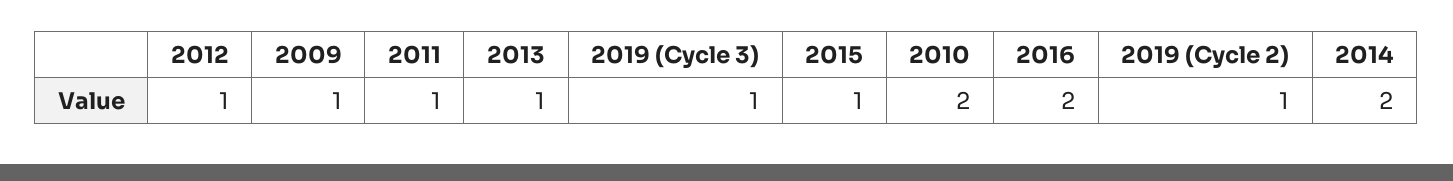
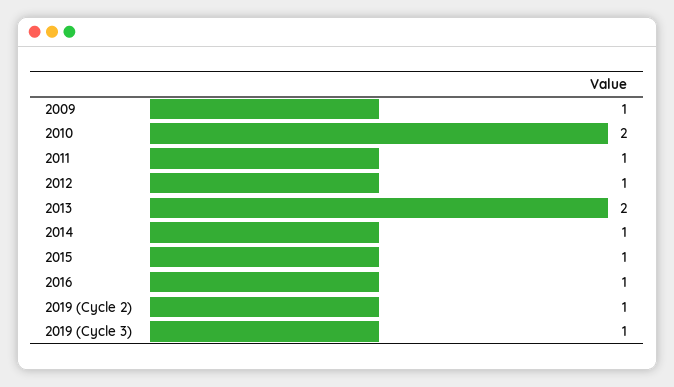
2013: 1 -> 2
2016: 2 -> 1
2014: 2 -> 1

